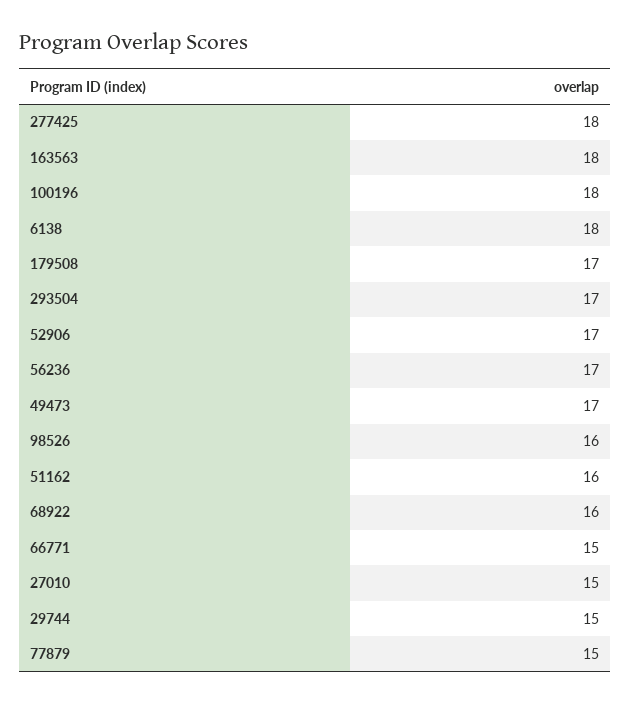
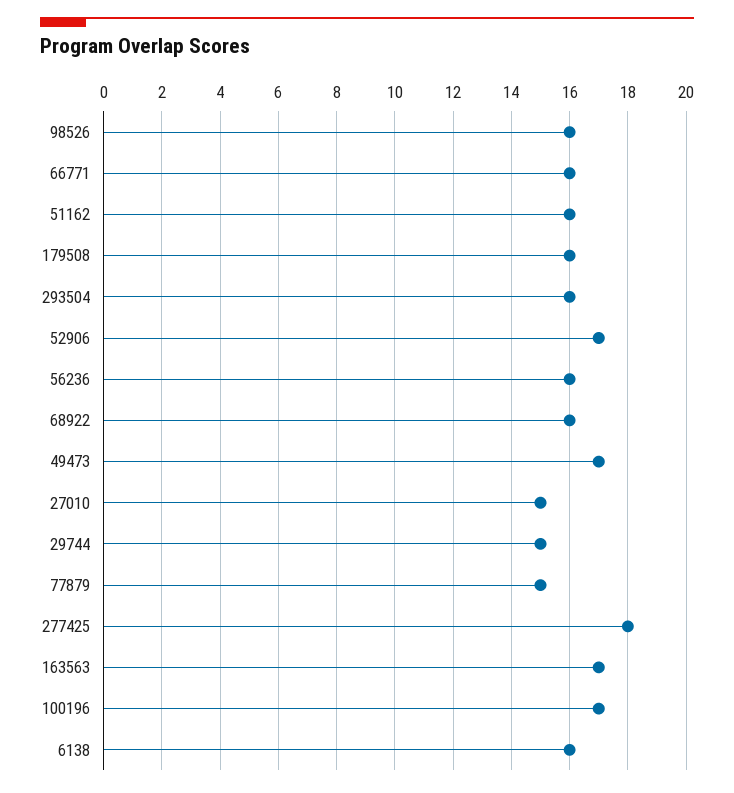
163563: 18 -> 17
100196: 18 -> 17
6138: 18 -> 16
179508: 17 -> 16
293504: 17 -> 16
56236: 17 -> 16
66771: 15 -> 16

